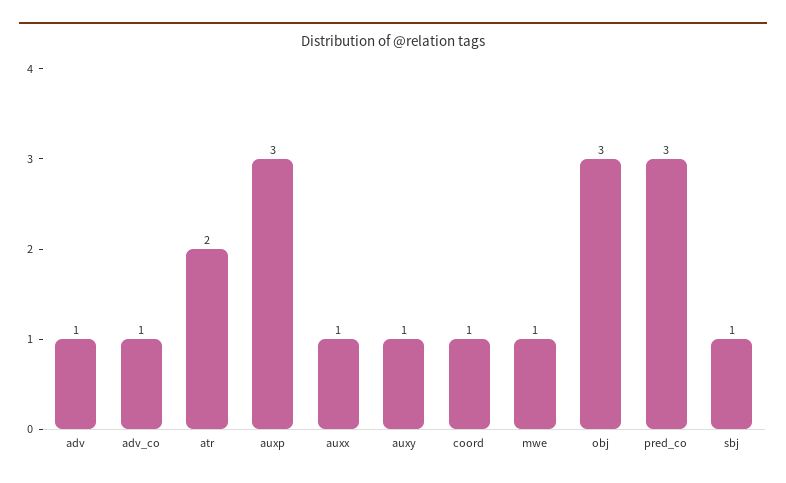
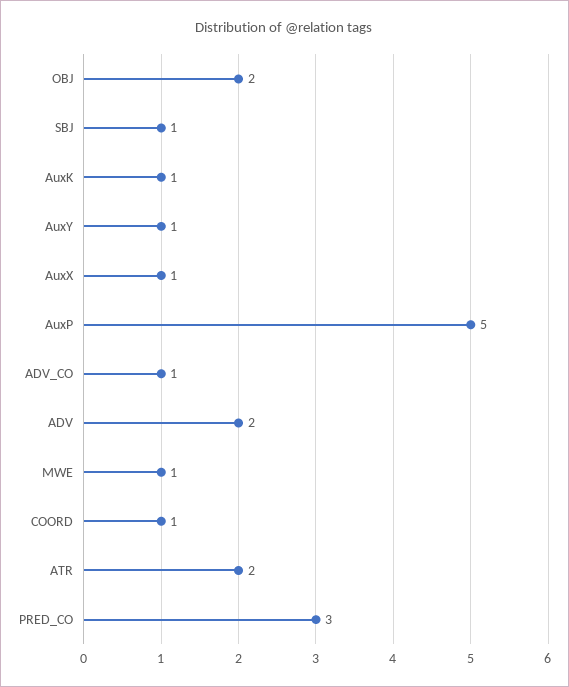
adv: 1 -> 2
auxp: 3 -> 5
obj: 3 -> 2
AuxK: none -> 1

